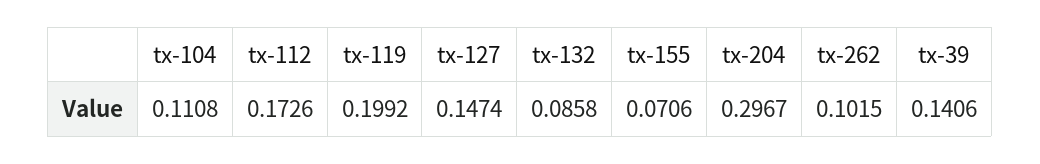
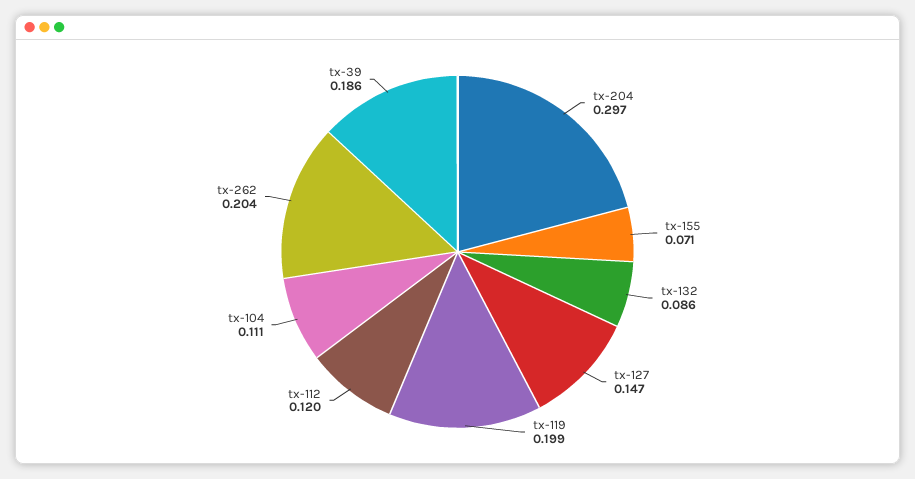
tx-112: 0.1726 -> 0.12
tx-262: 0.1015 -> 0.204
tx-39: 0.1406 -> 0.186

